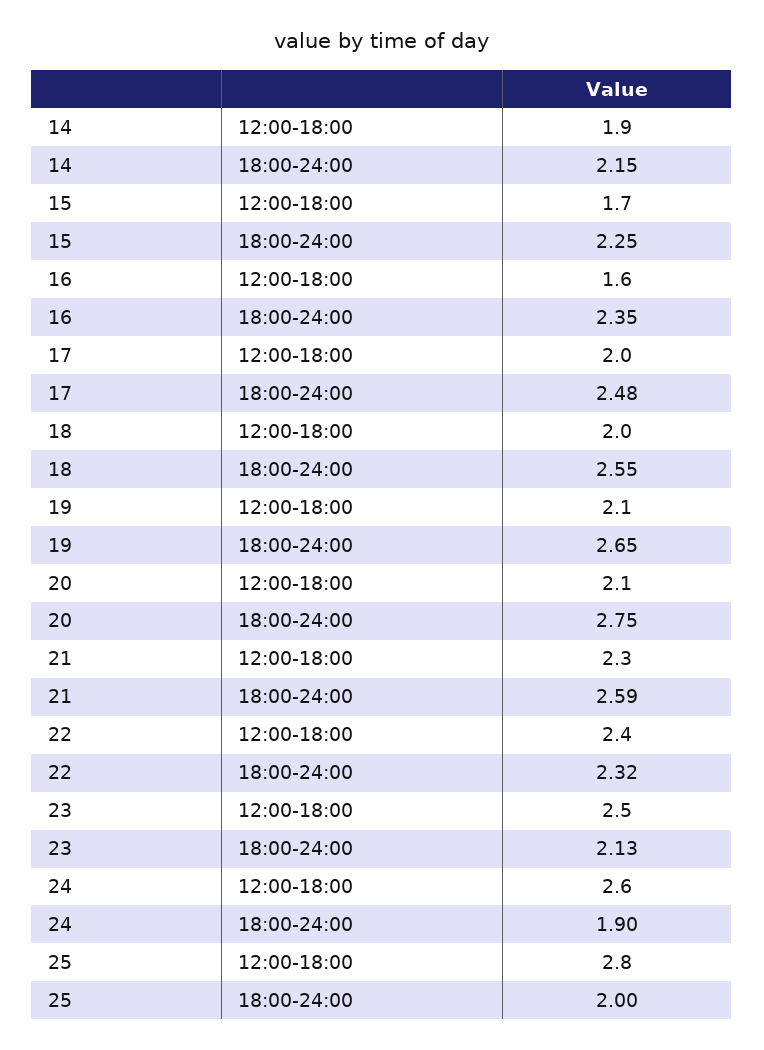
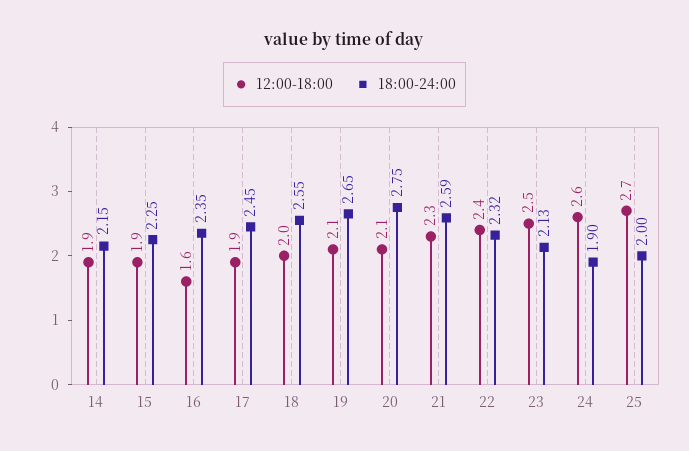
12:00-18:00, 15: 1.7 -> 1.9
12:00-18:00, 17: 2 -> 1.9
18:00-24:00, 17: 2.48 -> 2.45
12:00-18:00, 25: 2.8 -> 2.7

